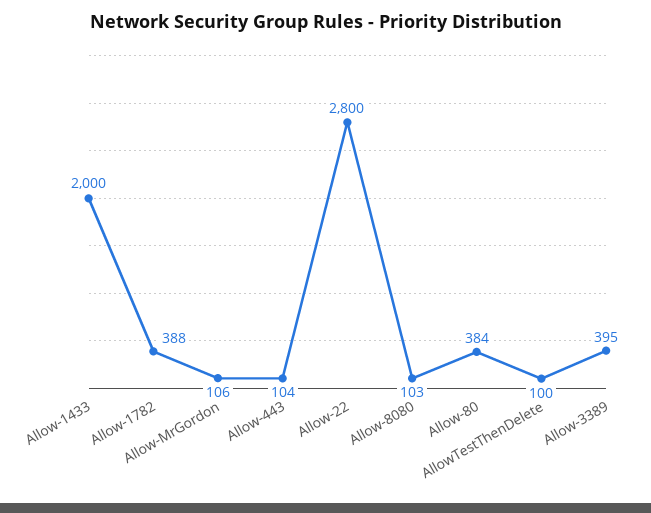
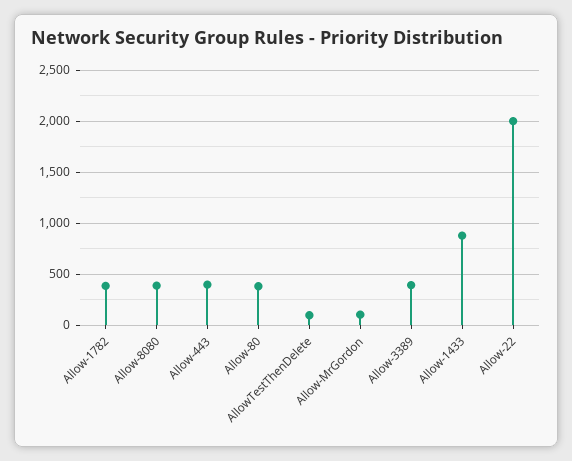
Allow-1433: 2000 -> 900
Allow-443: 104 -> 400
Allow-22: 2800 -> 2000
Allow-8080: 103 -> 400

